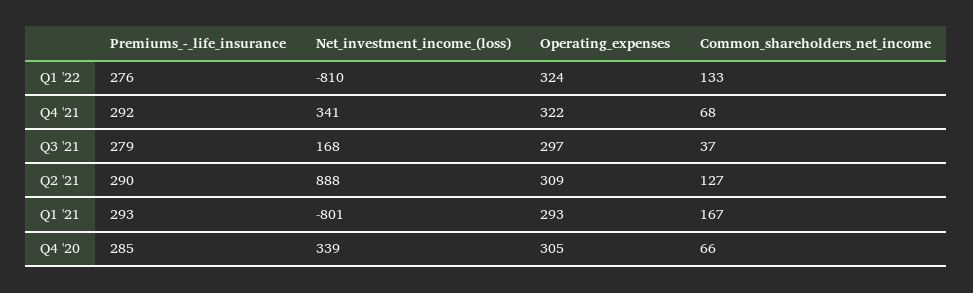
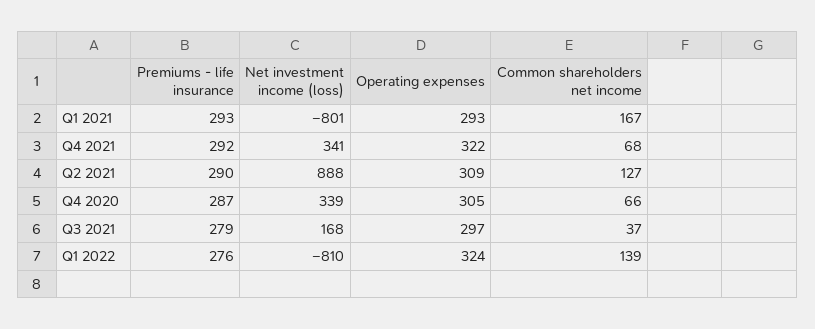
Common_shareholders_net_income, Q1 '22: 133 -> 139
Premiums_-_life_insurance, Q4 '20: 285 -> 287

